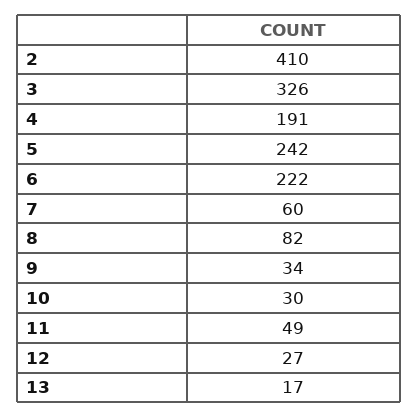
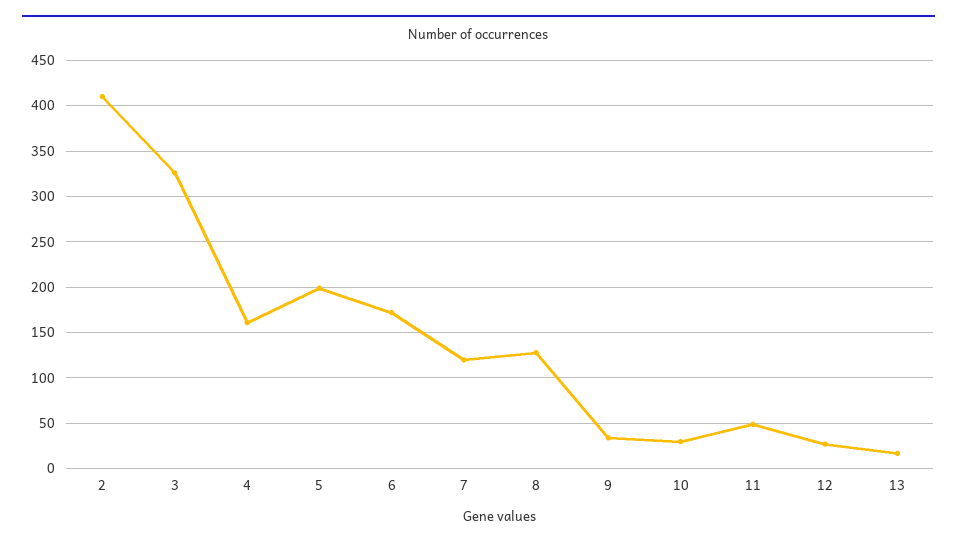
4: 191 -> 160
5: 242 -> 200
6: 222 -> 170
7: 60 -> 120
8: 82 -> 130

